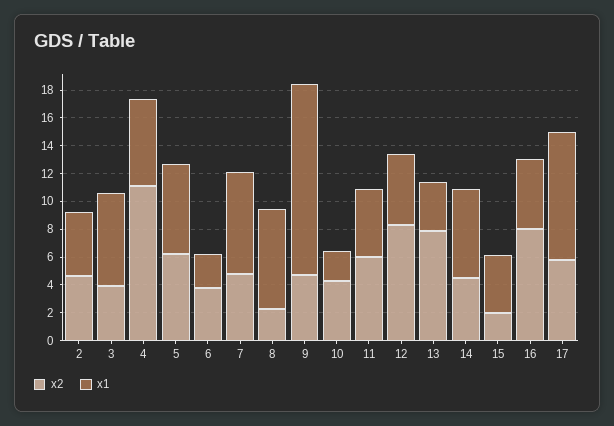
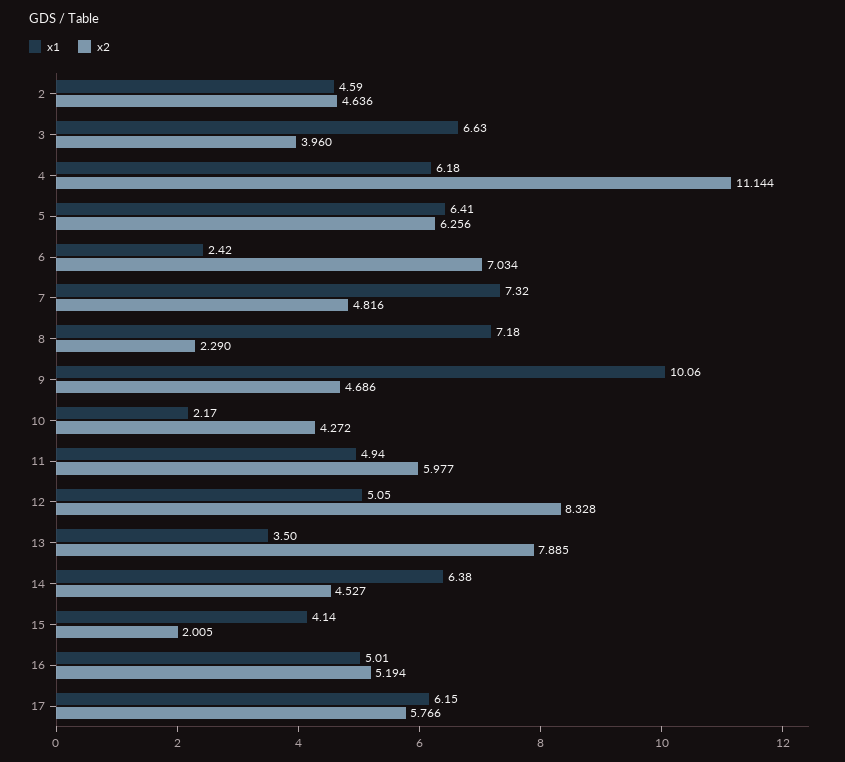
x2, 6: 4 -> 7.034
x1, 9: 14 -> 10.06
x2, 16: 8 -> 5.194
x1, 17: 9 -> 6.15

